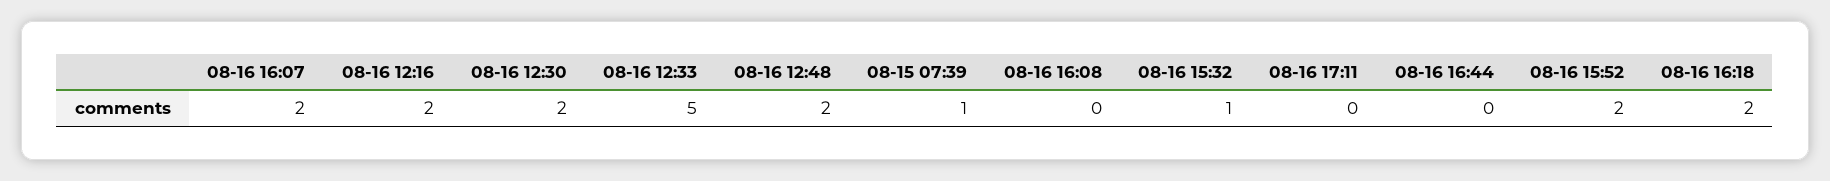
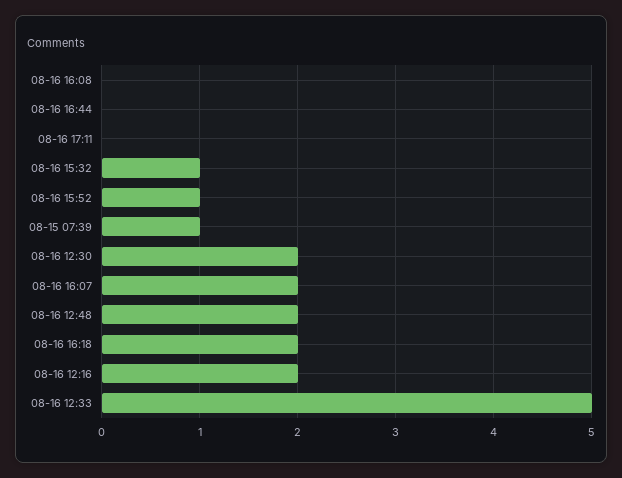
08-16 15:52: 2 -> 1

